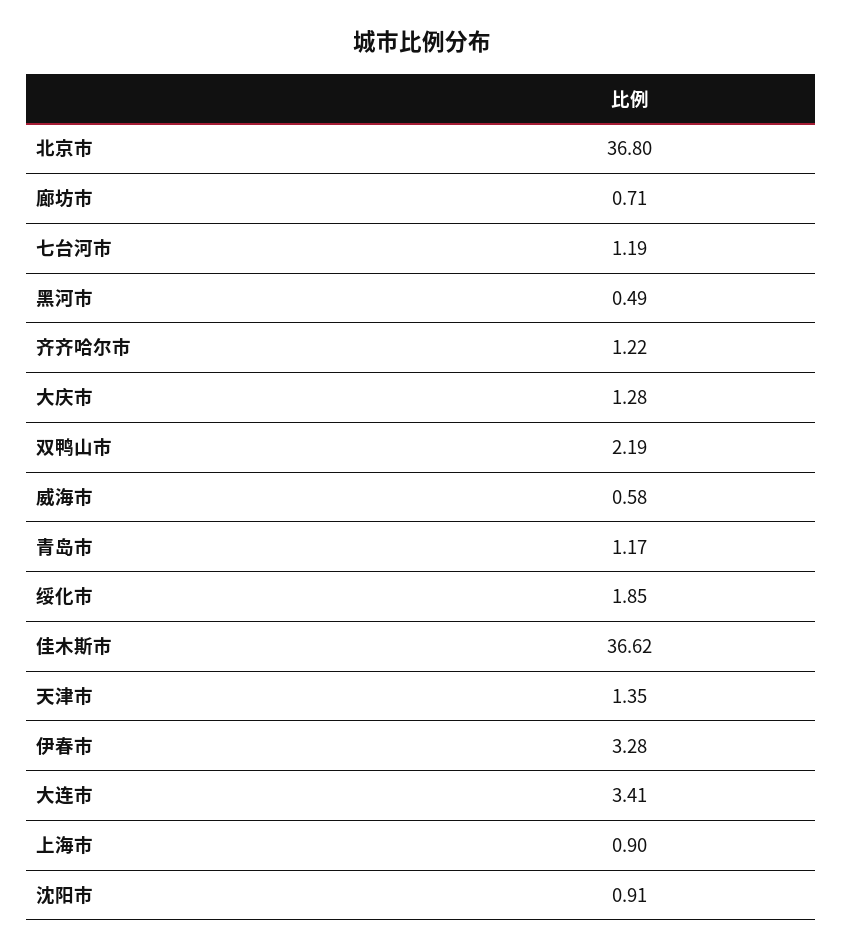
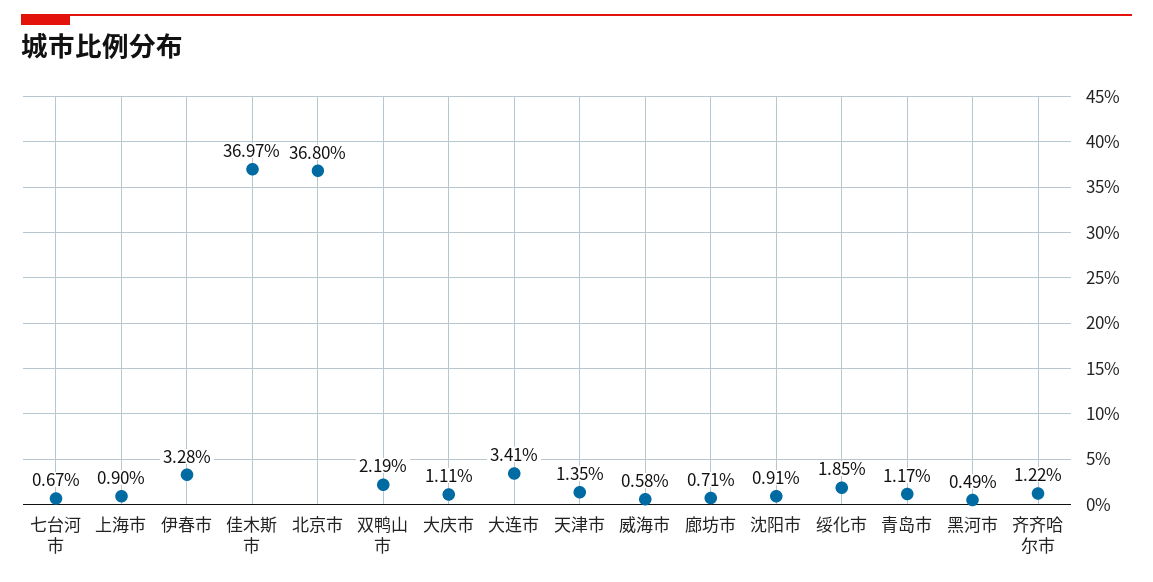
七台河市: 1.19 -> 0.67
大庆市: 1.28 -> 1.11
佳木斯市: 36.62 -> 36.97

